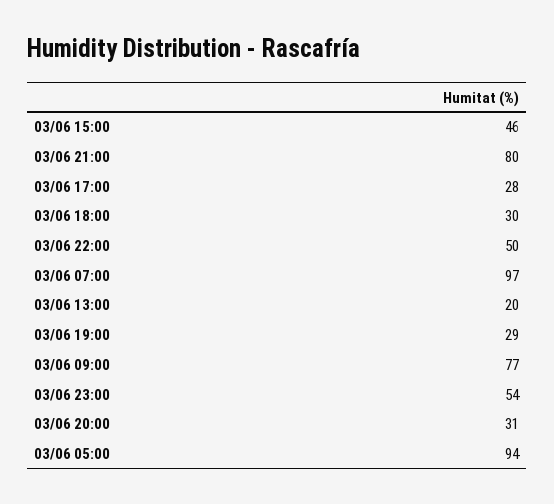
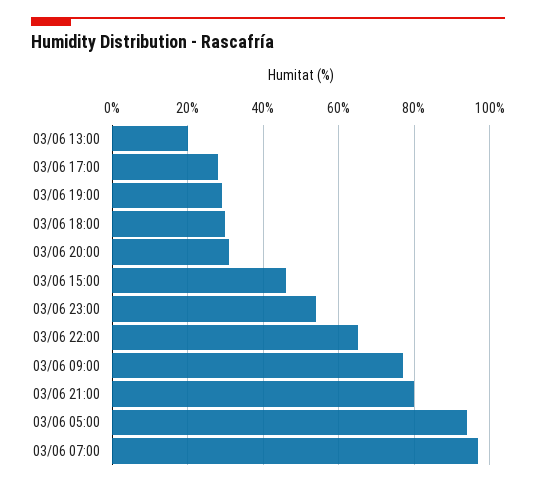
03/06 22:00: 50 -> 65

